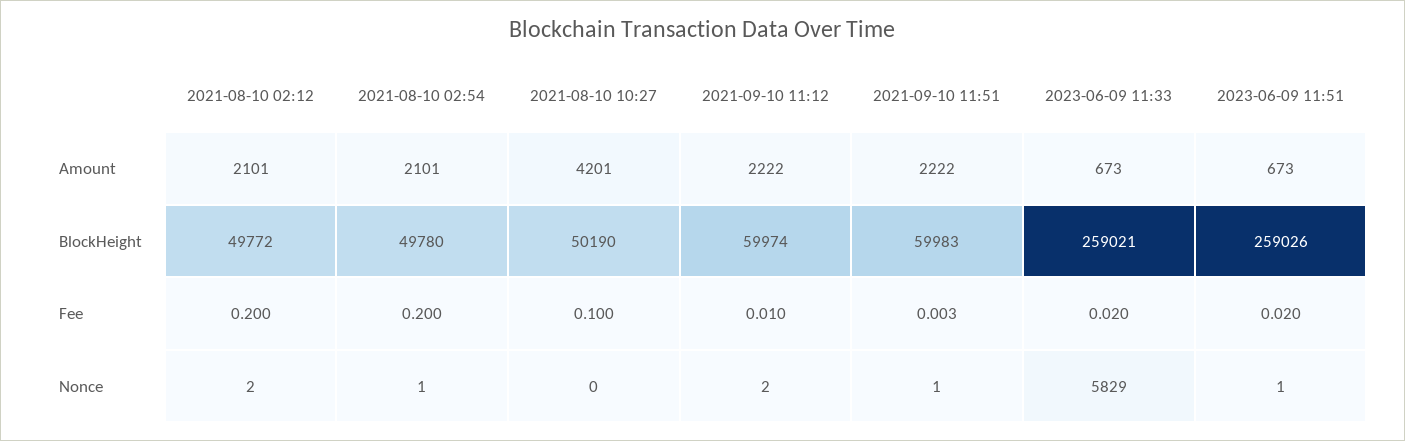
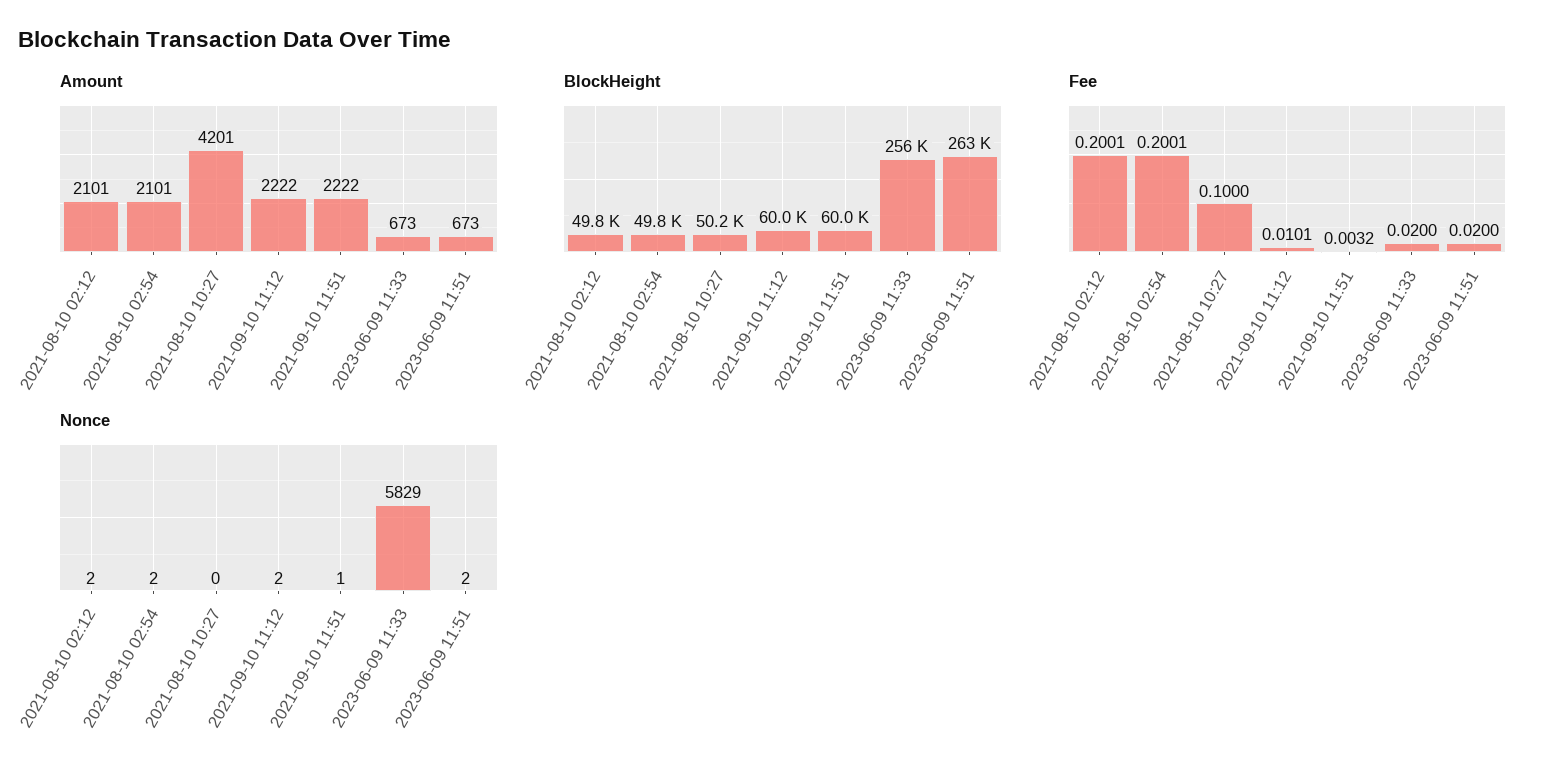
BlockHeight, 2023-06-09 11:33: 259021 -> 256000
BlockHeight, 2023-06-09 11:51: 259026 -> 263000
Nonce, 2021-08-10 02:54: 1 -> 2
Nonce, 2023-06-09 11:51: 1 -> 2

